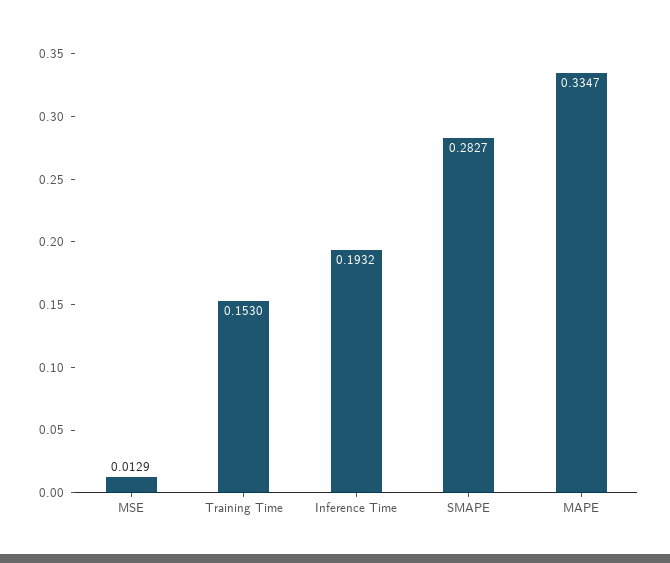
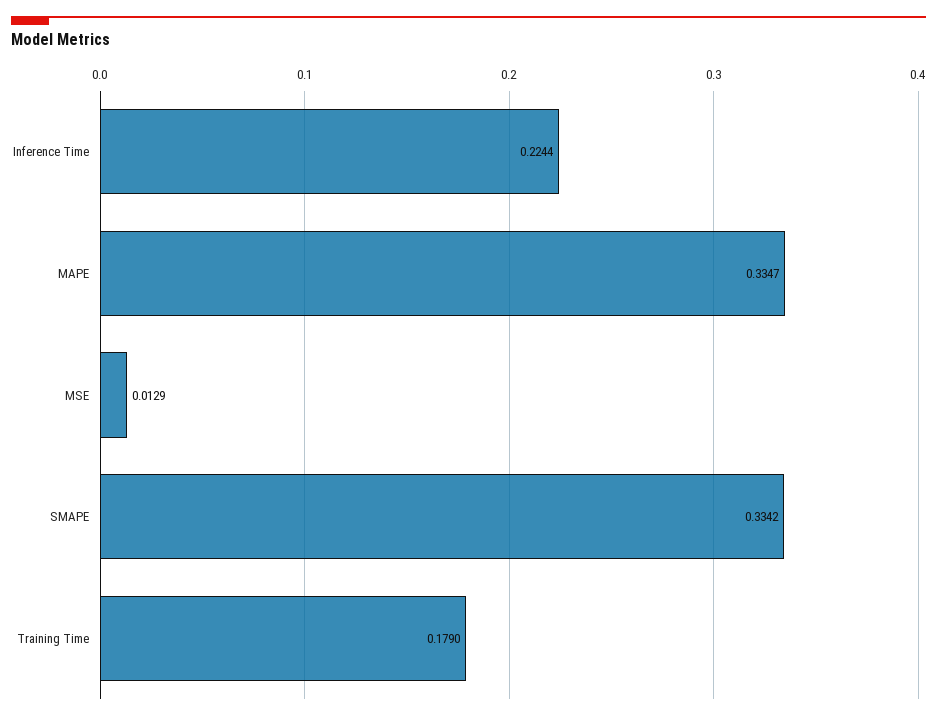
Training Time: 0.153 -> 0.179
Inference Time: 0.1932 -> 0.2244
SMAPE: 0.2827 -> 0.3342

